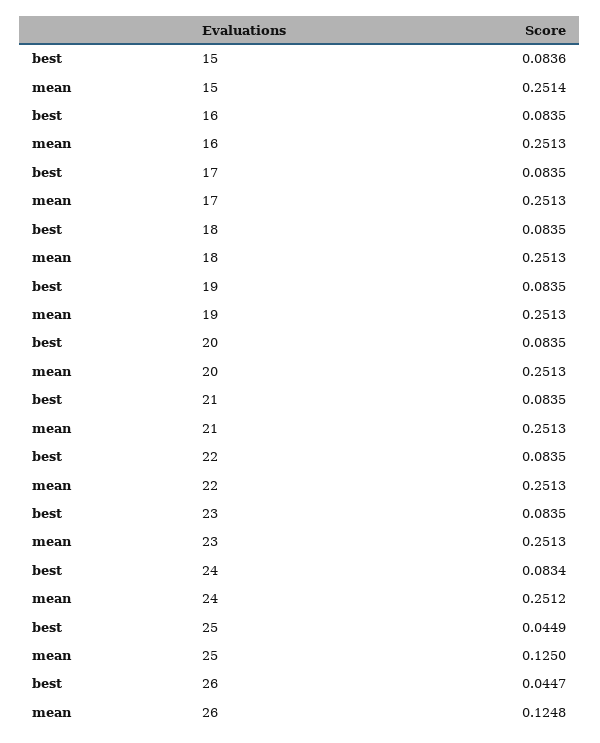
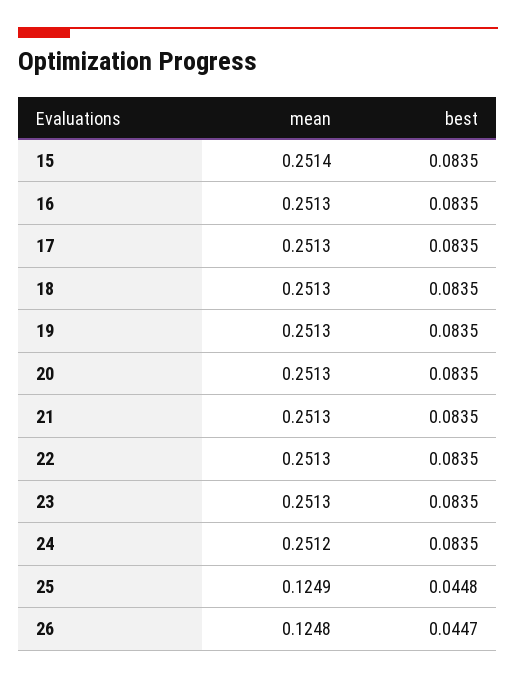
best, 15: 0.0836 -> 0.0835
best, 24: 0.0834 -> 0.0835
best, 25: 0.0449 -> 0.0448
mean, 25: 0.125 -> 0.1249

